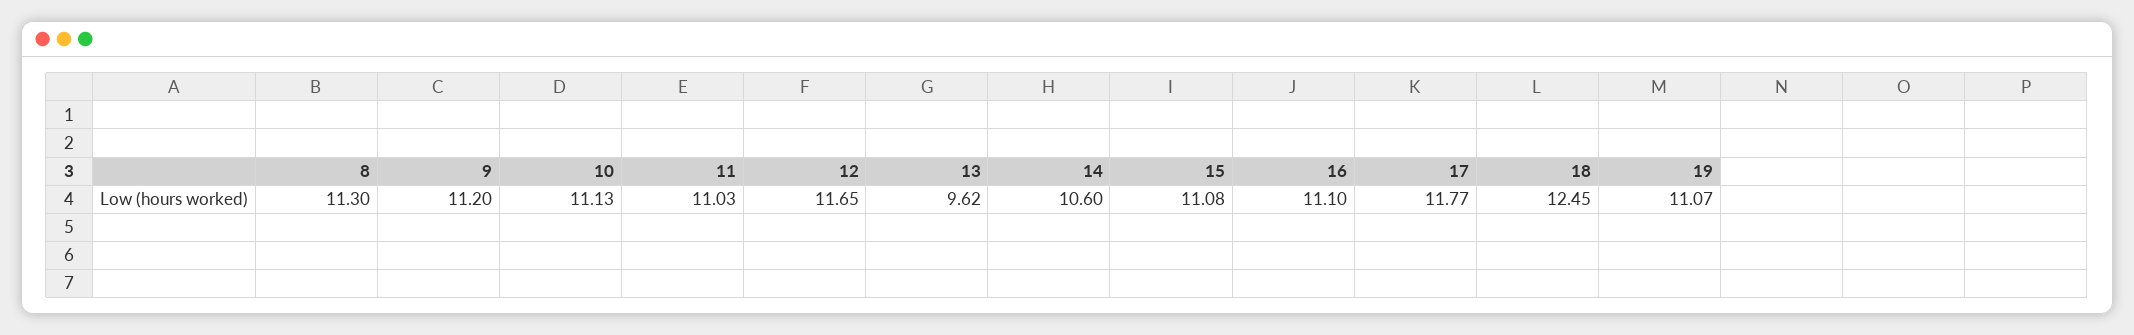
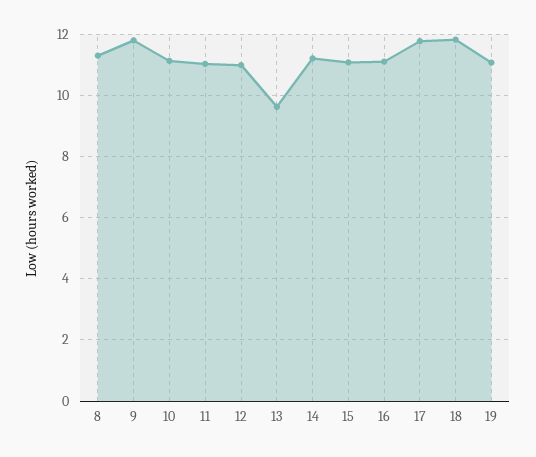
9: 11.2 -> 11.8
12: 11.65 -> 11
14: 10.6 -> 11.2
18: 12.45 -> 11.8

